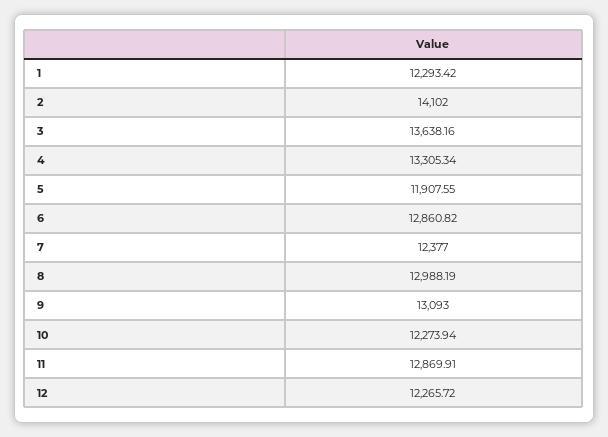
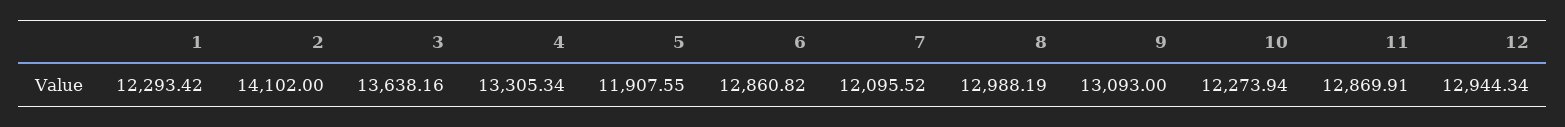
7: 12377 -> 12095.52
12: 12265.72 -> 12944.34

